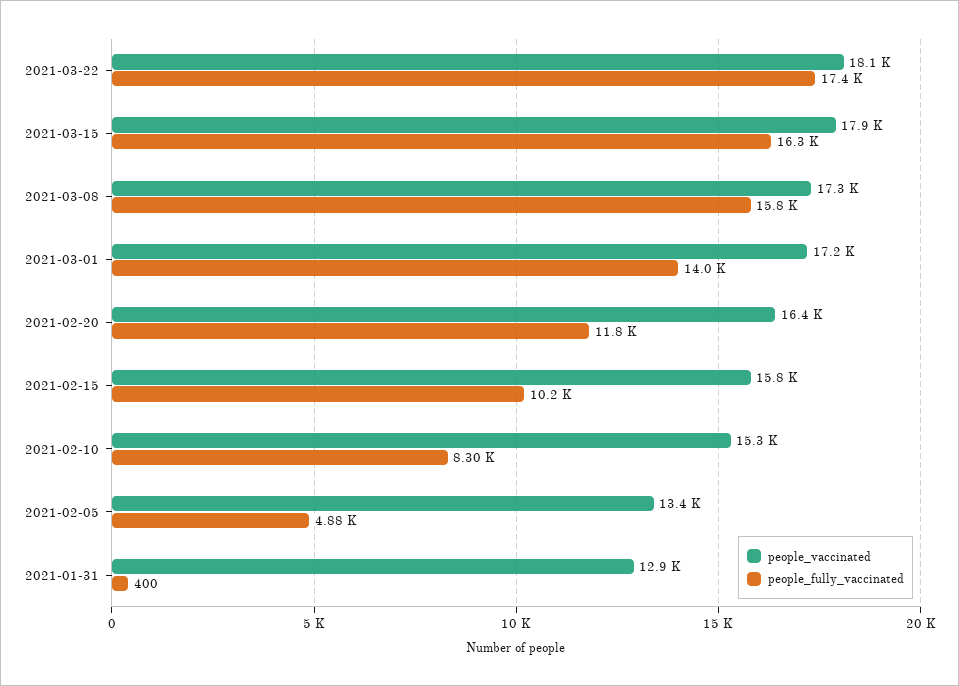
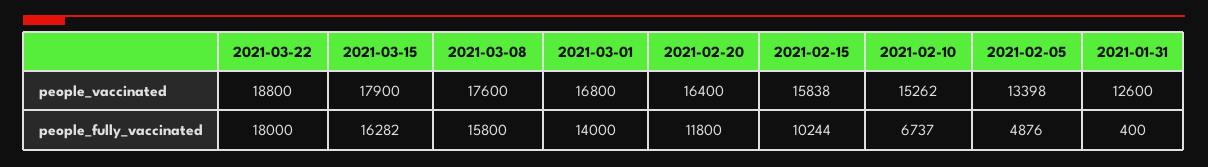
people_vaccinated, 2021-03-22: 18100 -> 18800
people_fully_vaccinated, 2021-03-22: 17400 -> 18000
people_vaccinated, 2021-03-08: 17300 -> 17600
people_vaccinated, 2021-03-01: 17200 -> 16800
people_fully_vaccinated, 2021-02-10: 8300 -> 6737
people_vaccinated, 2021-01-31: 12900 -> 12600

